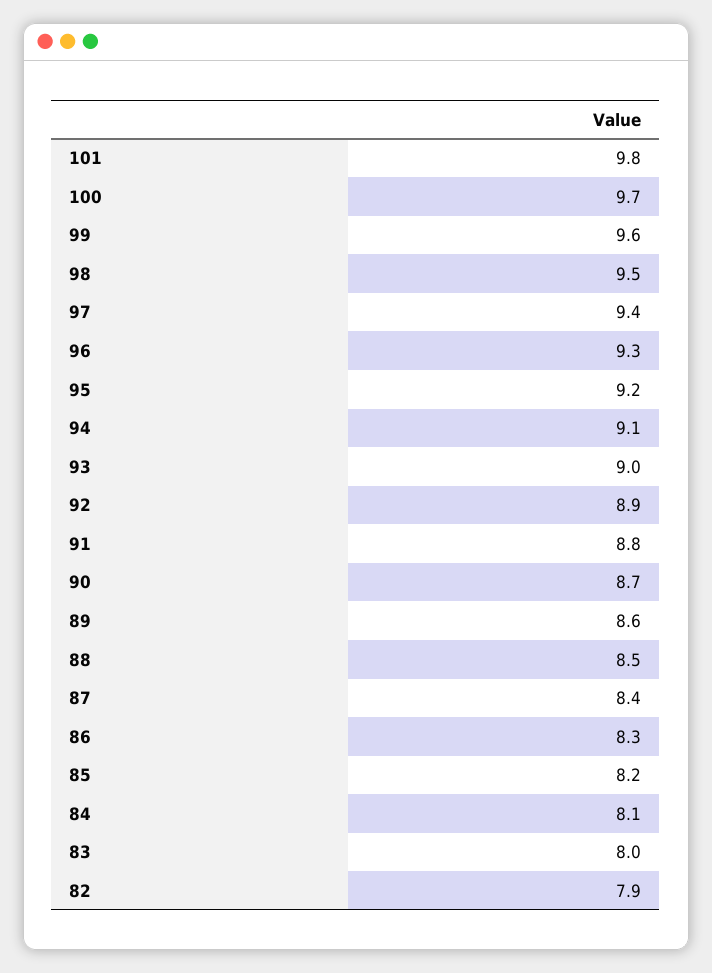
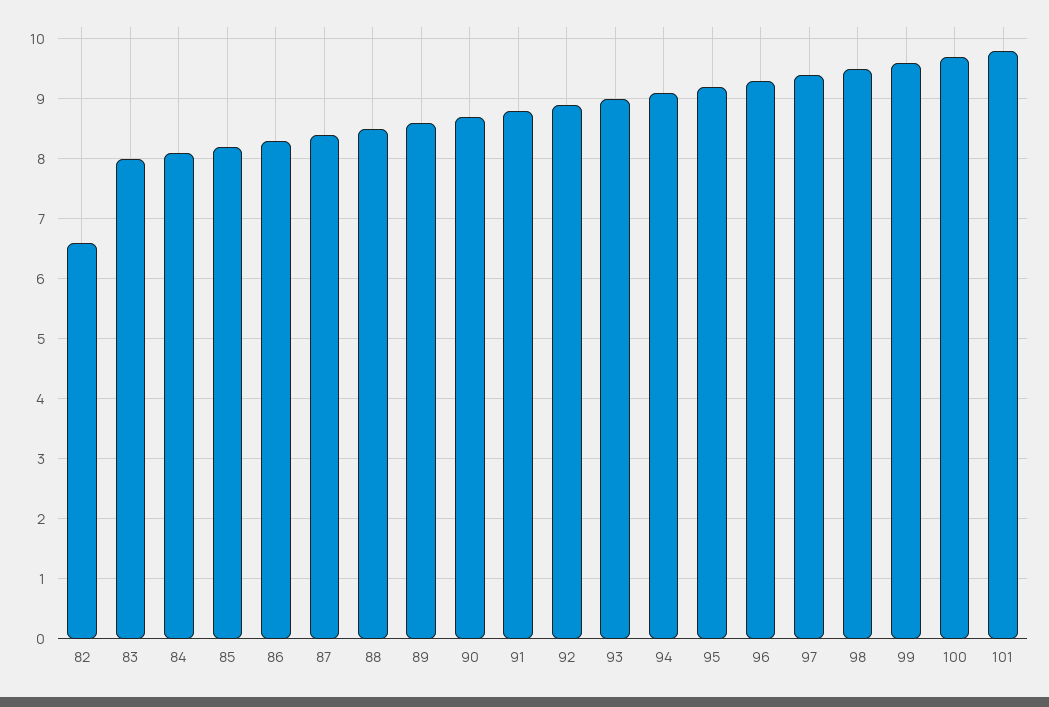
82: 7.9 -> 6.5

